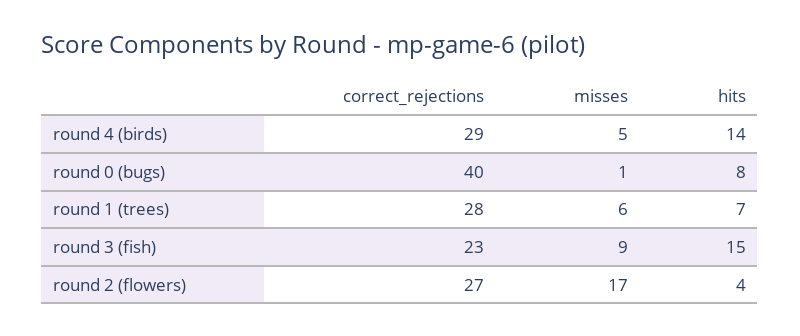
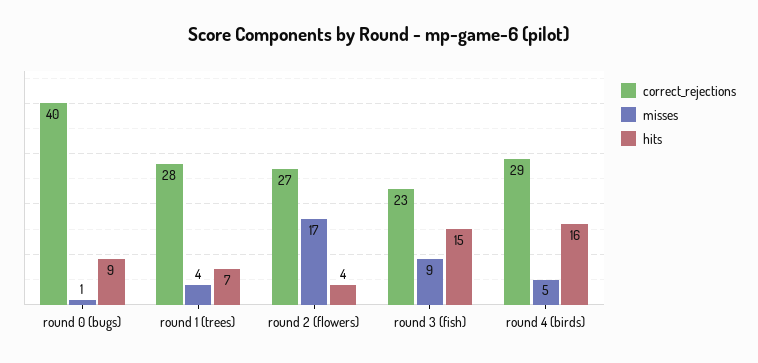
hits, round 4 (birds): 14 -> 16
hits, round 0 (bugs): 8 -> 9
misses, round 1 (trees): 6 -> 4

